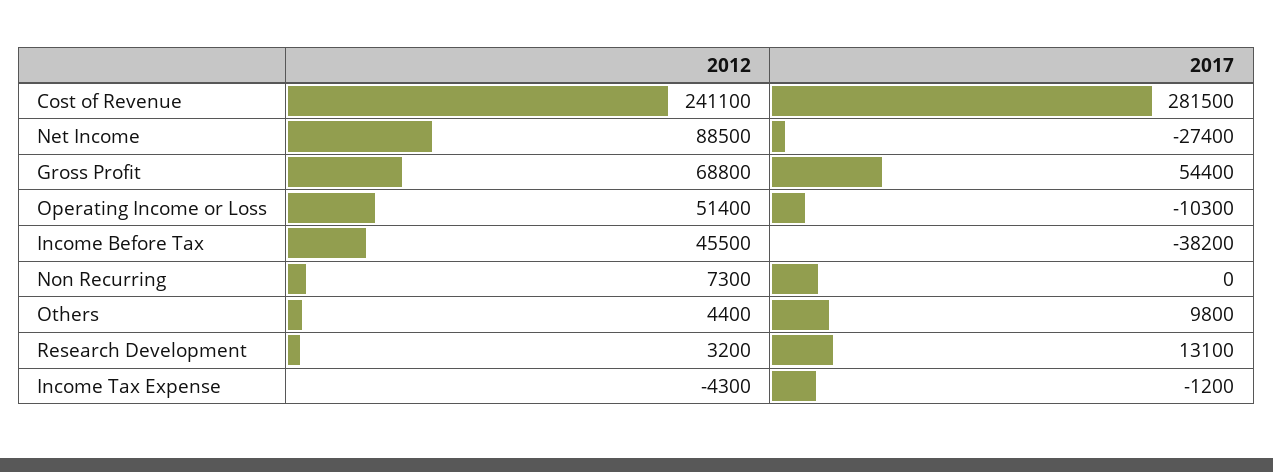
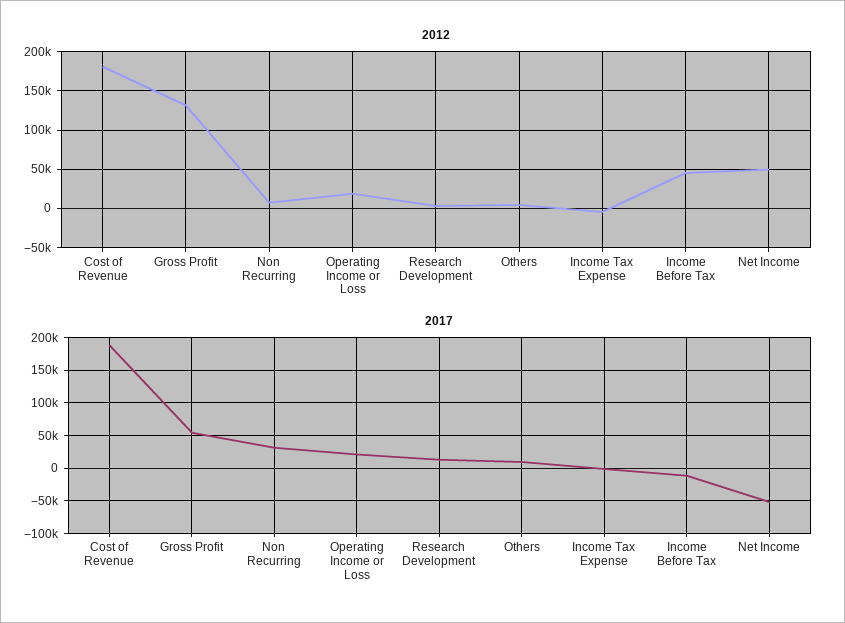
2012, Cost of Revenue: 241100 -> 180000
2017, Cost of Revenue: 281500 -> 190000
2012, Net Income: 88500 -> 50000
2017, Net Income: -27400 -> -50000
2012, Gross Profit: 68800 -> 130000
2012, Operating Income or Loss: 51400 -> 20000
2017, Operating Income or Loss: -10300 -> 20000
2017, Income Before Tax: -38200 -> -10000
2017, Non Recurring: 0 -> 30000

